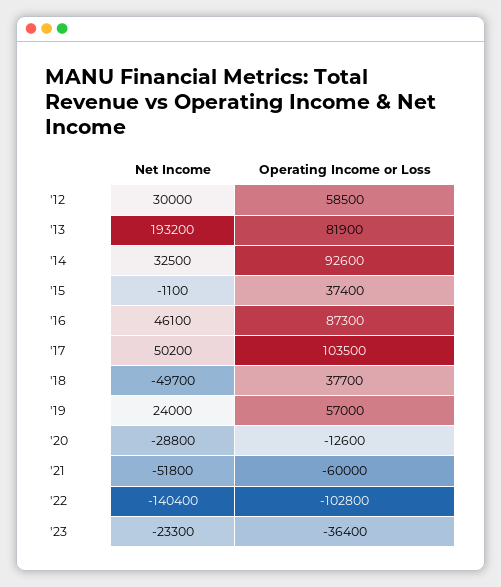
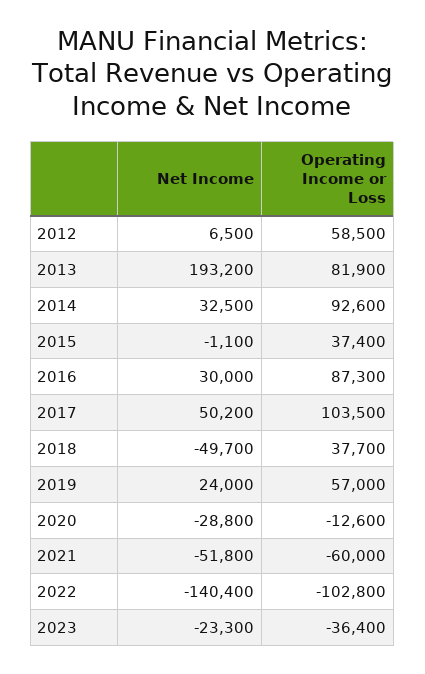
Net Income, '12: 30000 -> 6500
Net Income, '16: 46100 -> 30000

